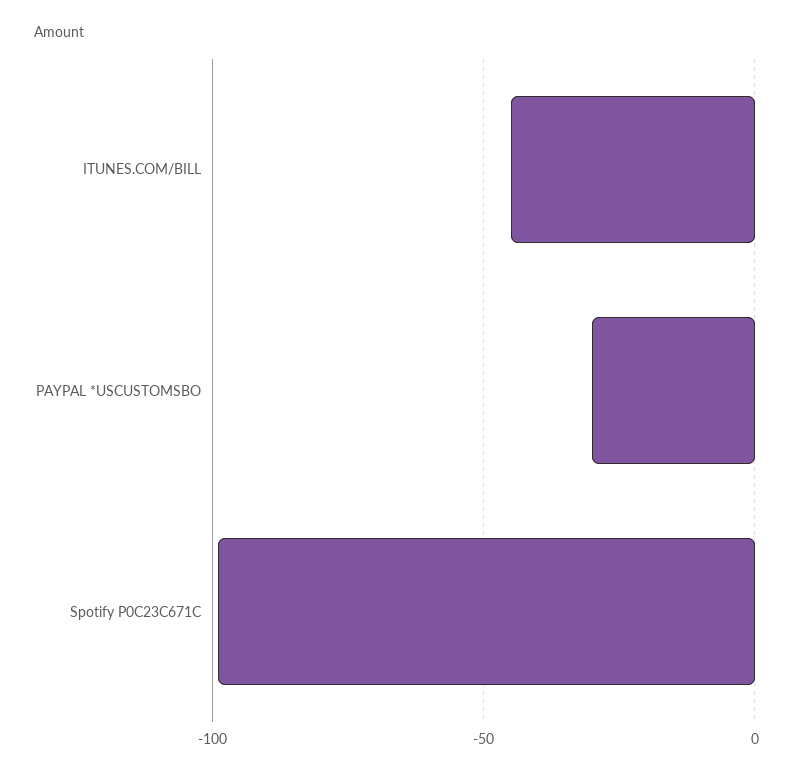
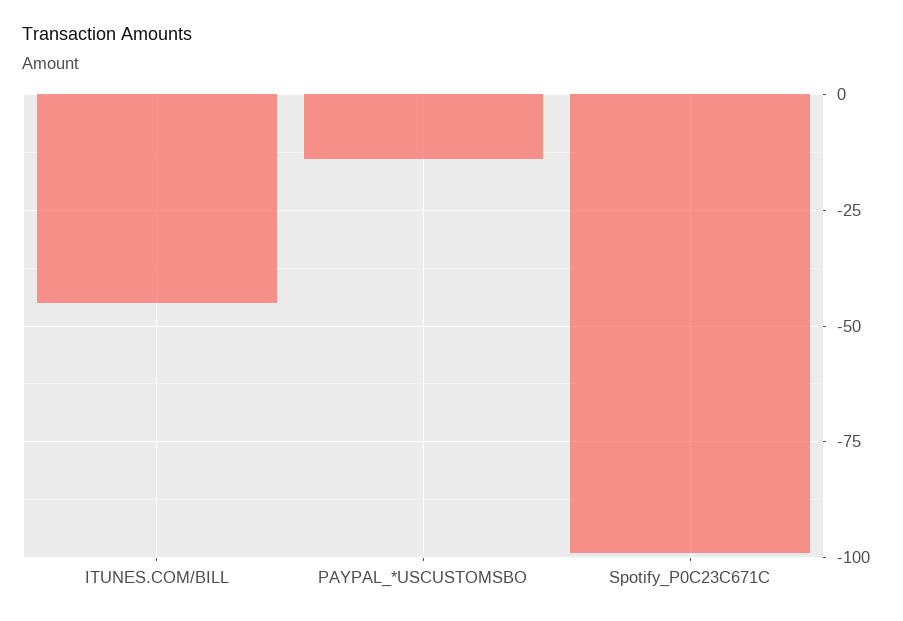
PAYPAL *USCUSTOMSBO: -30 -> -15

